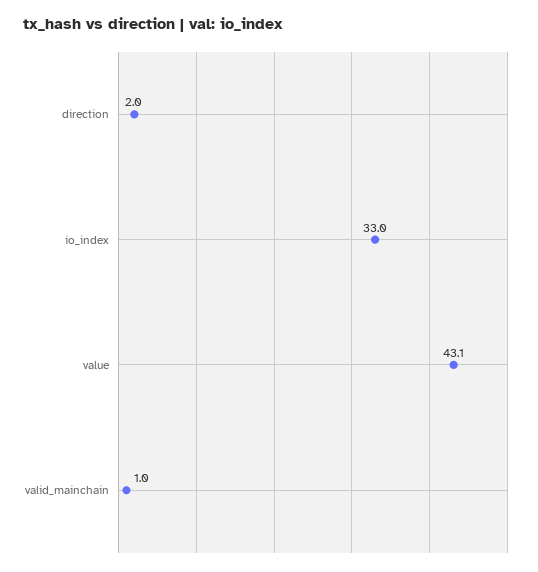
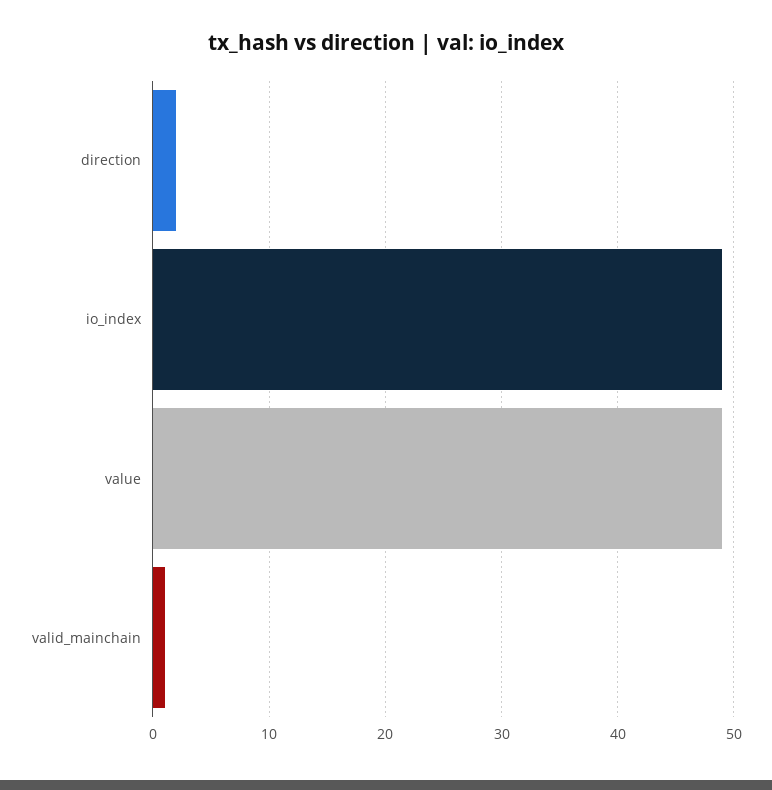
io_index: 33 -> 49
value: 43.1 -> 49

